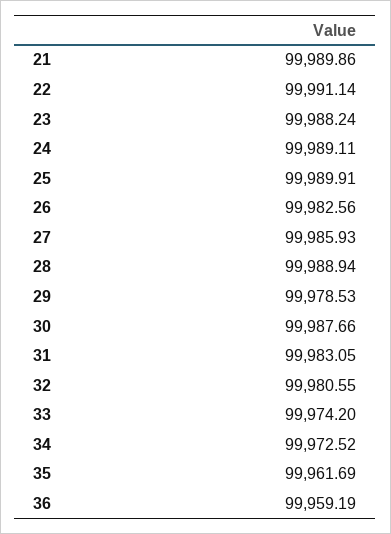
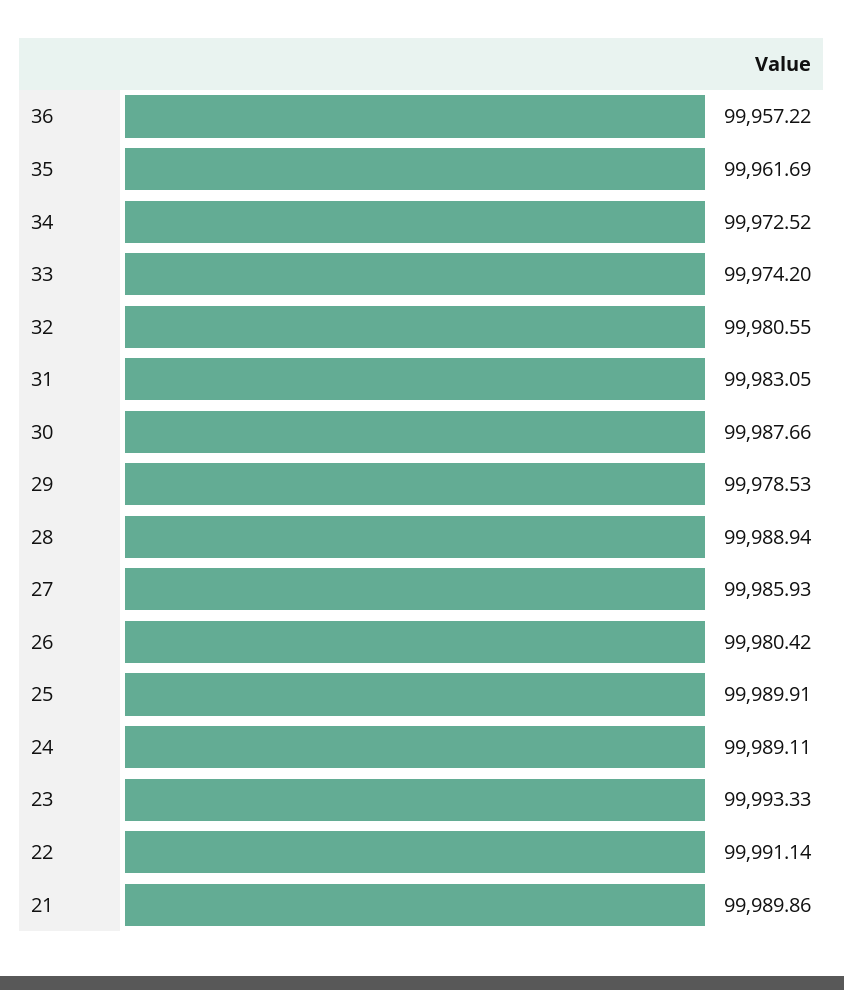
23: 99988.24 -> 99993.33
26: 99982.56 -> 99980.42
36: 99959.19 -> 99957.22

